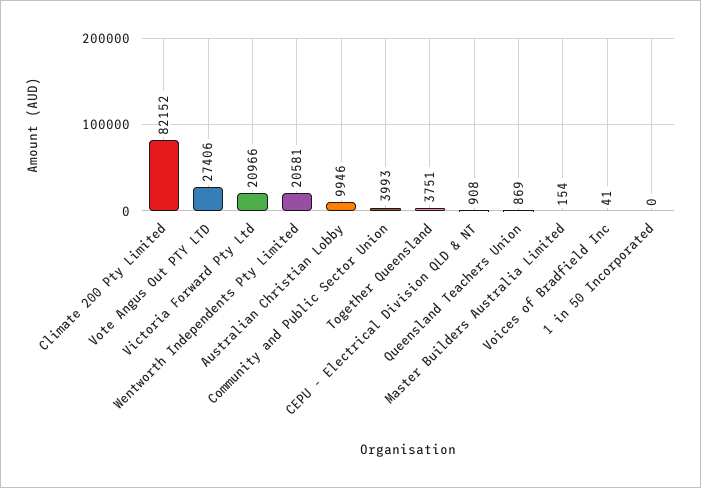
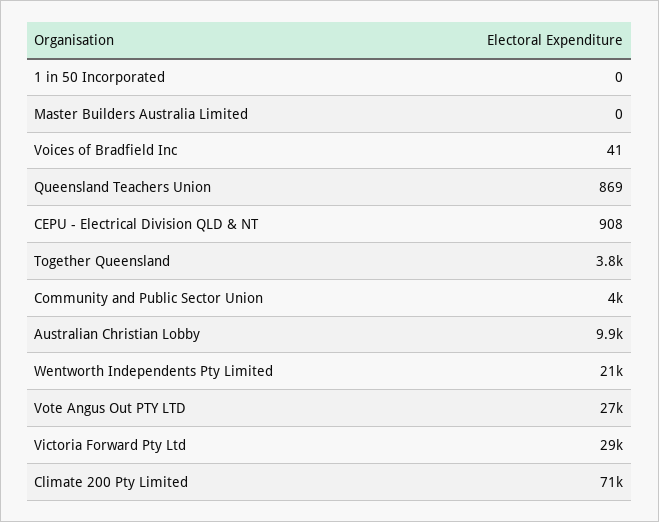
Climate 200 Pty Limited: 82152 -> 71000
Victoria Forward Pty Ltd: 20966 -> 29000
Master Builders Australia Limited: 154 -> 0

